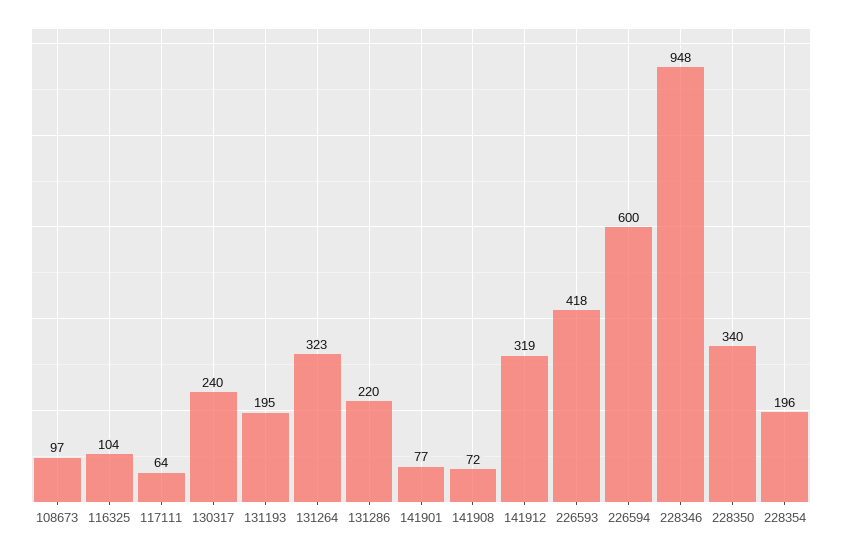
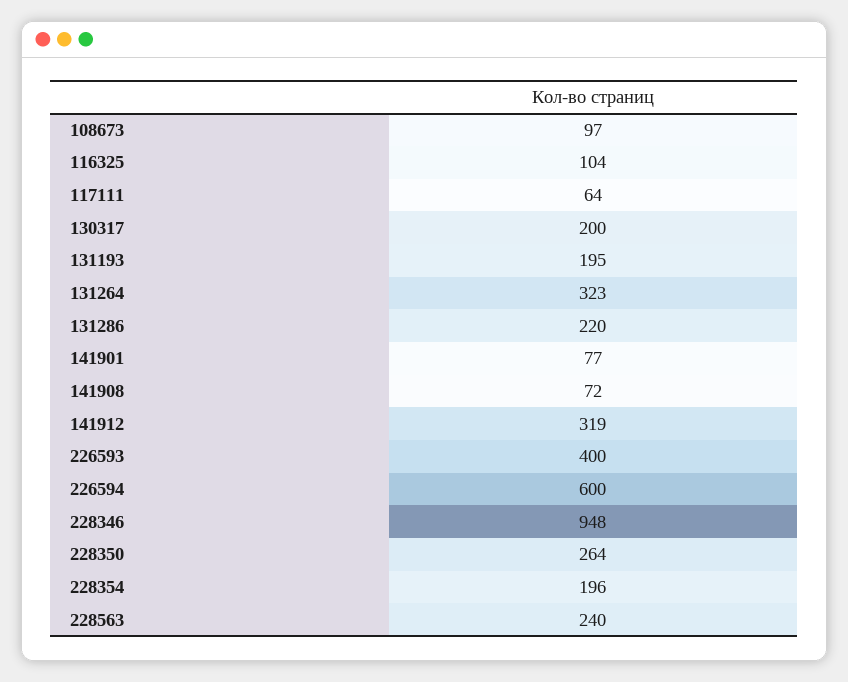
130317: 240 -> 200
226593: 418 -> 400
228350: 340 -> 264
228563: none -> 240

